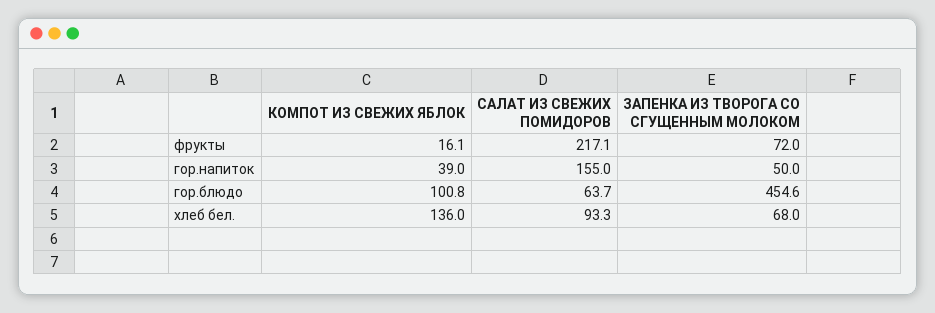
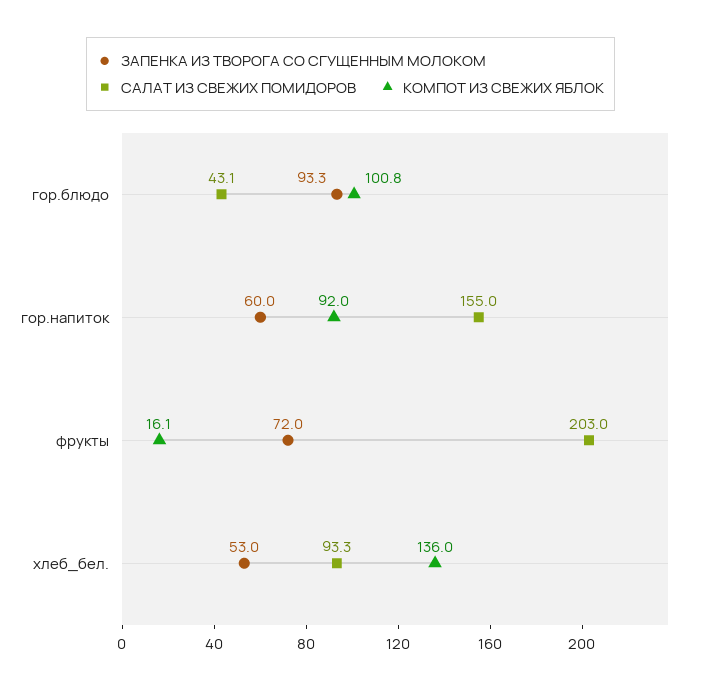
САЛАТ ИЗ СВЕЖИХ ПОМИДОРОВ, фрукты: 217.1 -> 203
КОМПОТ ИЗ СВЕЖИХ ЯБЛОК, гор.напиток: 39 -> 92
ЗАПЕНКА ИЗ ТВОРОГА СО СГУЩЕННЫМ МОЛОКОМ, гор.напиток: 50 -> 60
САЛАТ ИЗ СВЕЖИХ ПОМИДОРОВ, гор.блюдо: 63.7 -> 43.1
ЗАПЕНКА ИЗ ТВОРОГА СО СГУЩЕННЫМ МОЛОКОМ, гор.блюдо: 454.6 -> 93.3
ЗАПЕНКА ИЗ ТВОРОГА СО СГУЩЕННЫМ МОЛОКОМ, хлеб бел.: 68 -> 53

